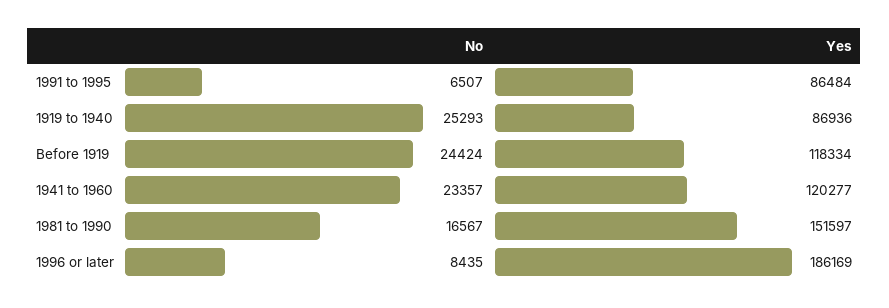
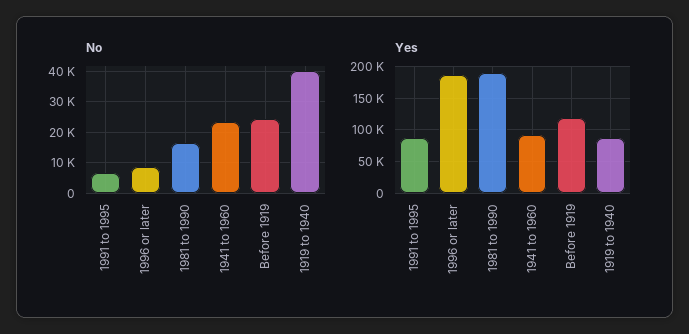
No, 1919 to 1940: 25293 -> 40000
Yes, 1941 to 1960: 120277 -> 90000
Yes, 1981 to 1990: 151597 -> 190000

